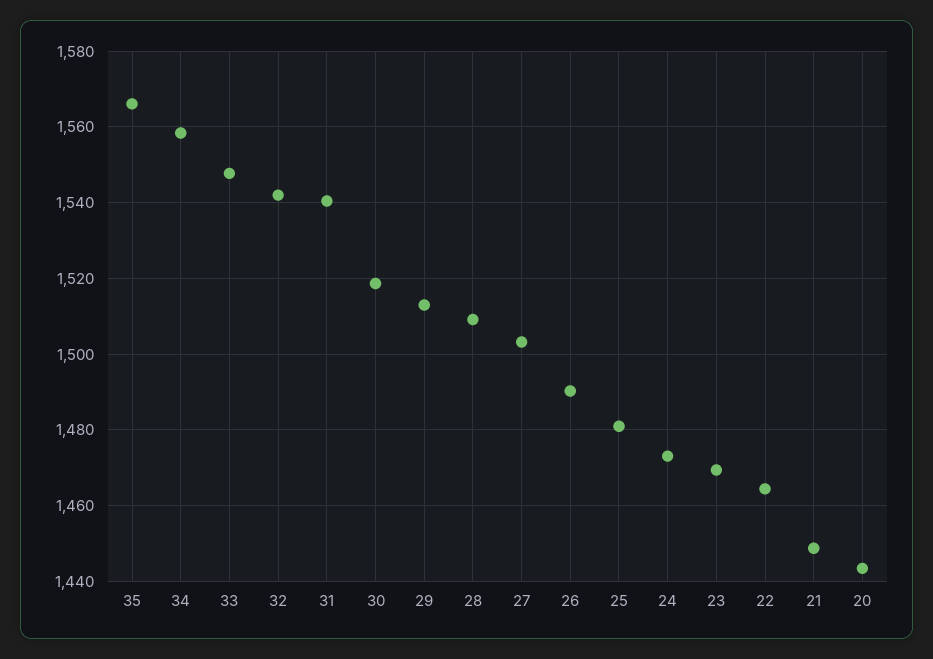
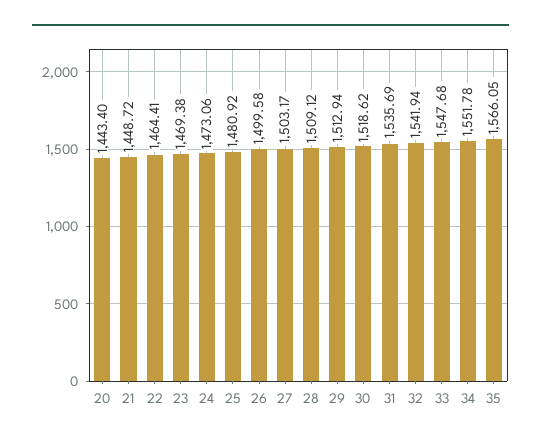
34: 1558 -> 1551.78
31: 1540 -> 1535.69
26: 1490 -> 1499.58

